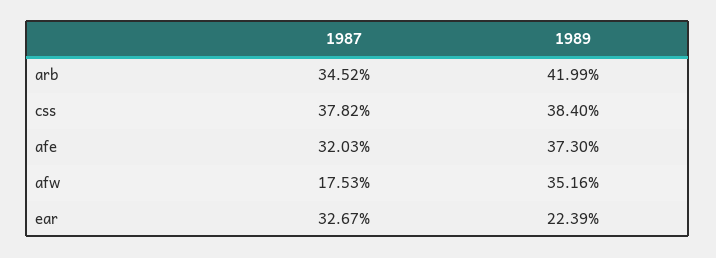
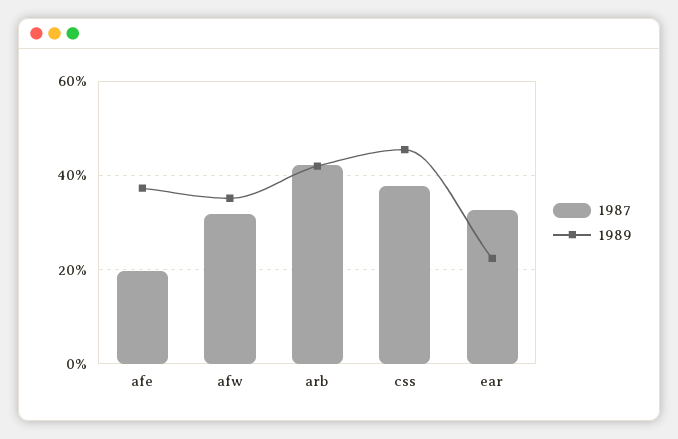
1987, arb: 34.52 -> 42
1989, css: 38.4 -> 46
1987, afe: 32.03 -> 20
1987, afw: 17.53 -> 32

